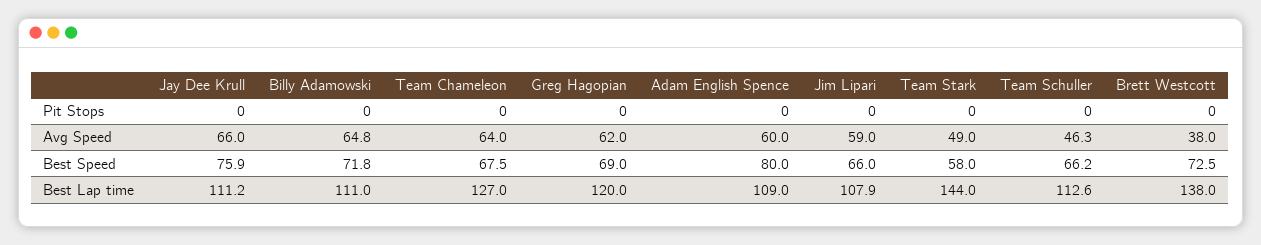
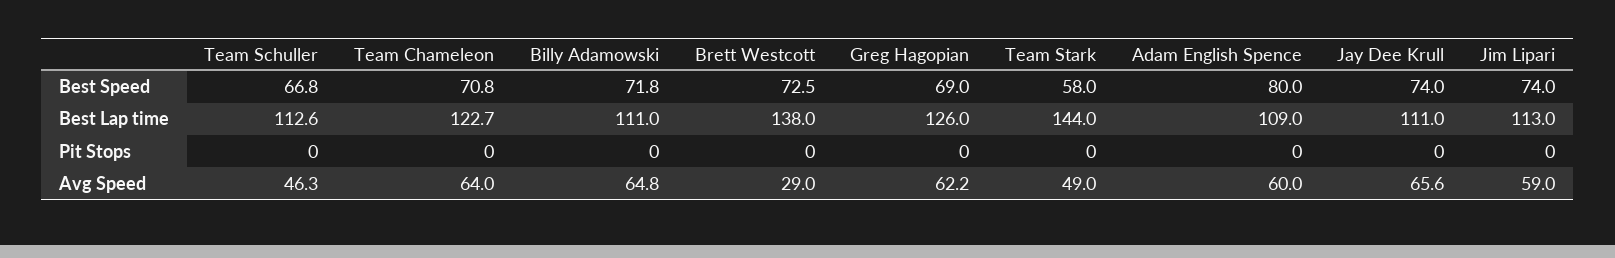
Jay Dee Krull, Avg Speed: 66 -> 65.6
Greg Hagopian, Avg Speed: 62 -> 62.2
Brett Westcott, Avg Speed: 38 -> 29
Jay Dee Krull, Best Speed: 75.9 -> 74
Team Chameleon, Best Speed: 67.5 -> 70.8
Jim Lipari, Best Speed: 66 -> 74
Team Schuller, Best Speed: 66.2 -> 66.8
Jay Dee Krull, Best Lap time: 111.2 -> 111
Team Chameleon, Best Lap time: 127 -> 122.7
Greg Hagopian, Best Lap time: 120 -> 126
Jim Lipari, Best Lap time: 107.9 -> 113

